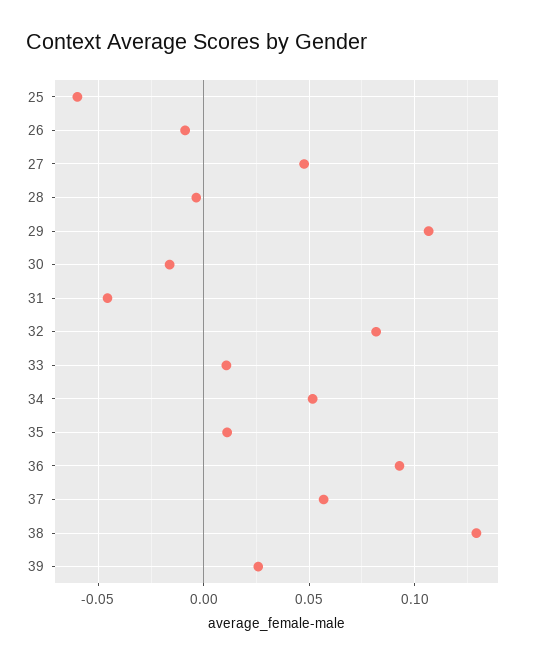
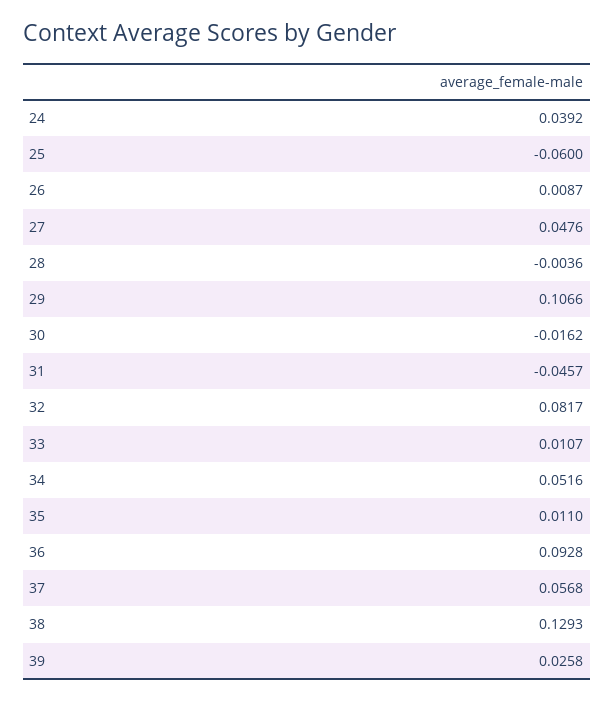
26: -0.01 -> 0.0087
24: none -> 0.0392

